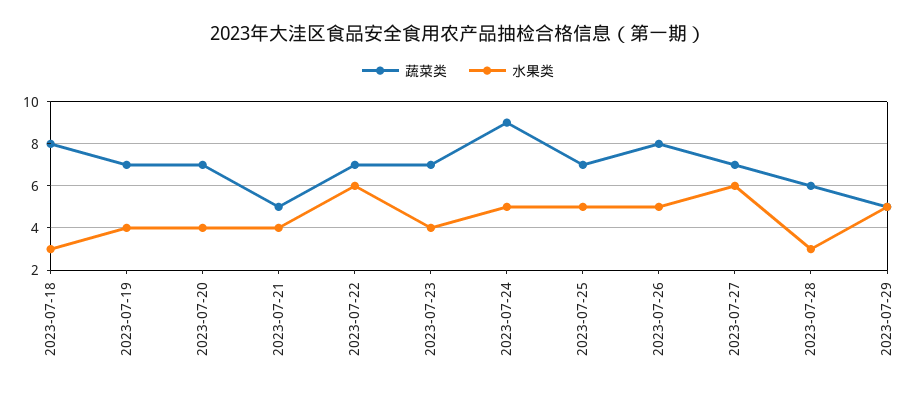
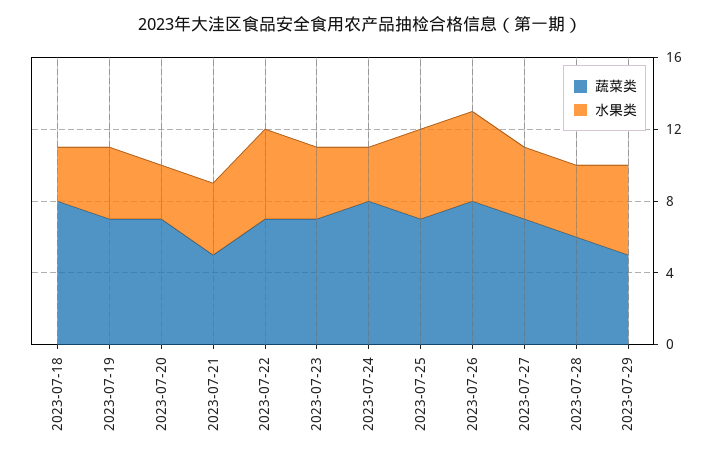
水果类, 2023-07-20: 4 -> 3
水果类, 2023-07-22: 6 -> 5
蔬菜类, 2023-07-24: 9 -> 8
水果类, 2023-07-24: 5 -> 3
水果类, 2023-07-27: 6 -> 4
水果类, 2023-07-28: 3 -> 4

